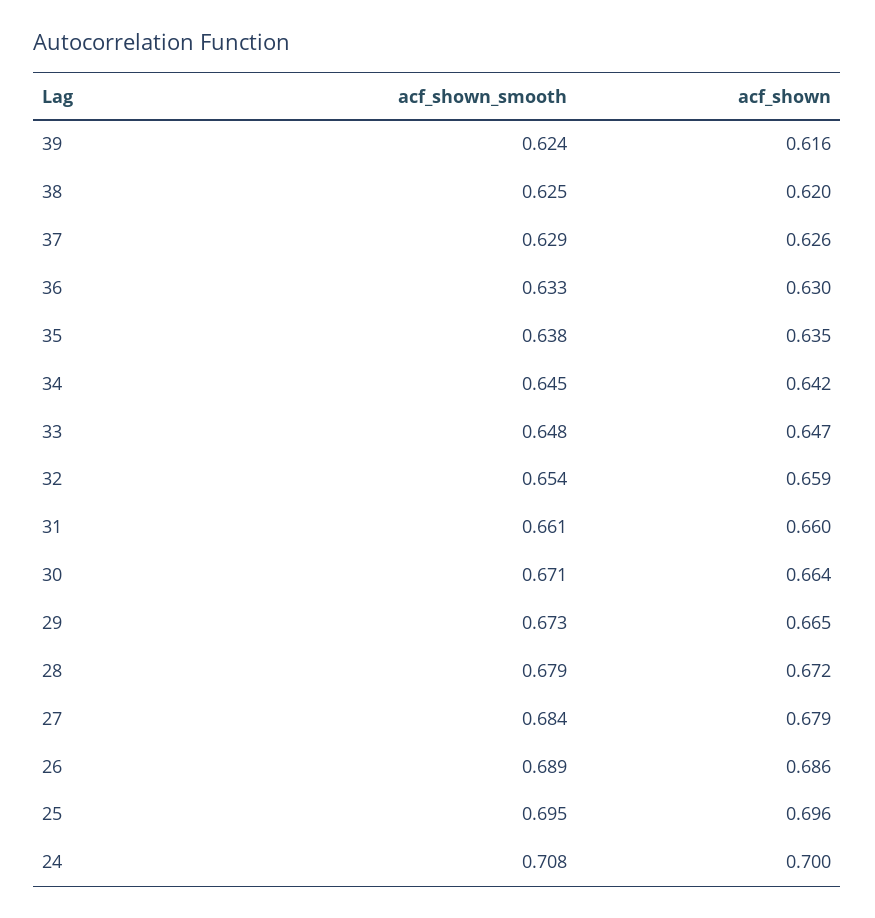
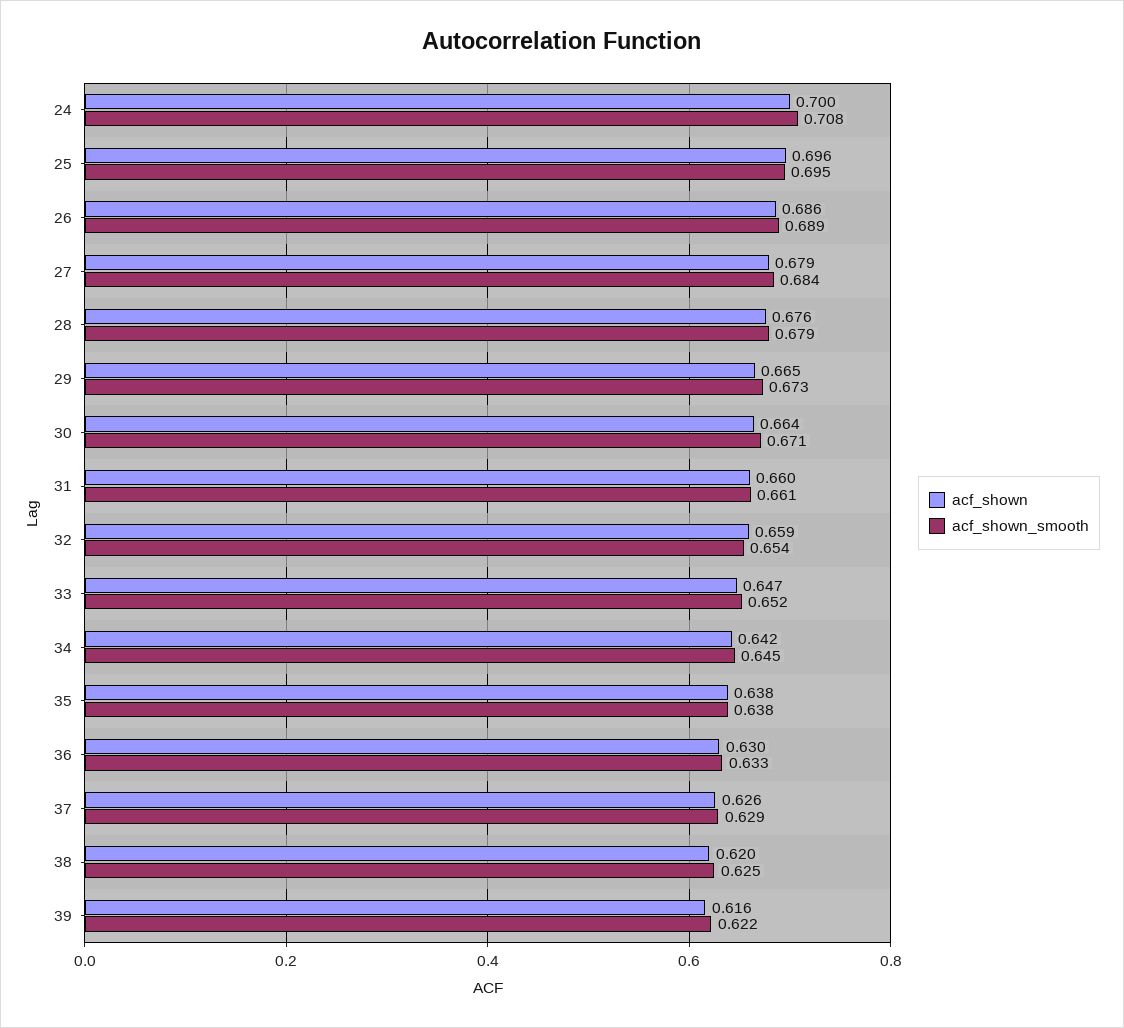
acf_shown_smooth, 39: 0.624 -> 0.622
acf_shown, 35: 0.635 -> 0.638
acf_shown_smooth, 33: 0.648 -> 0.652
acf_shown, 28: 0.672 -> 0.676

